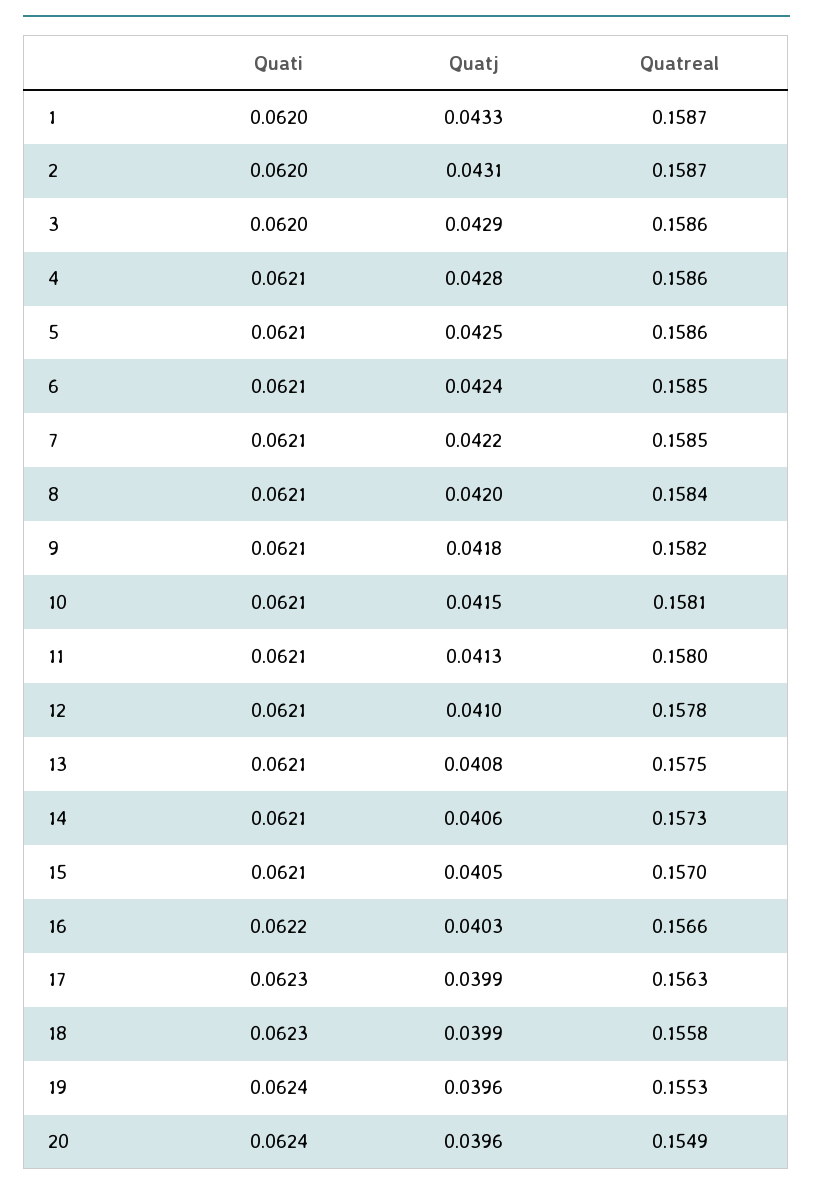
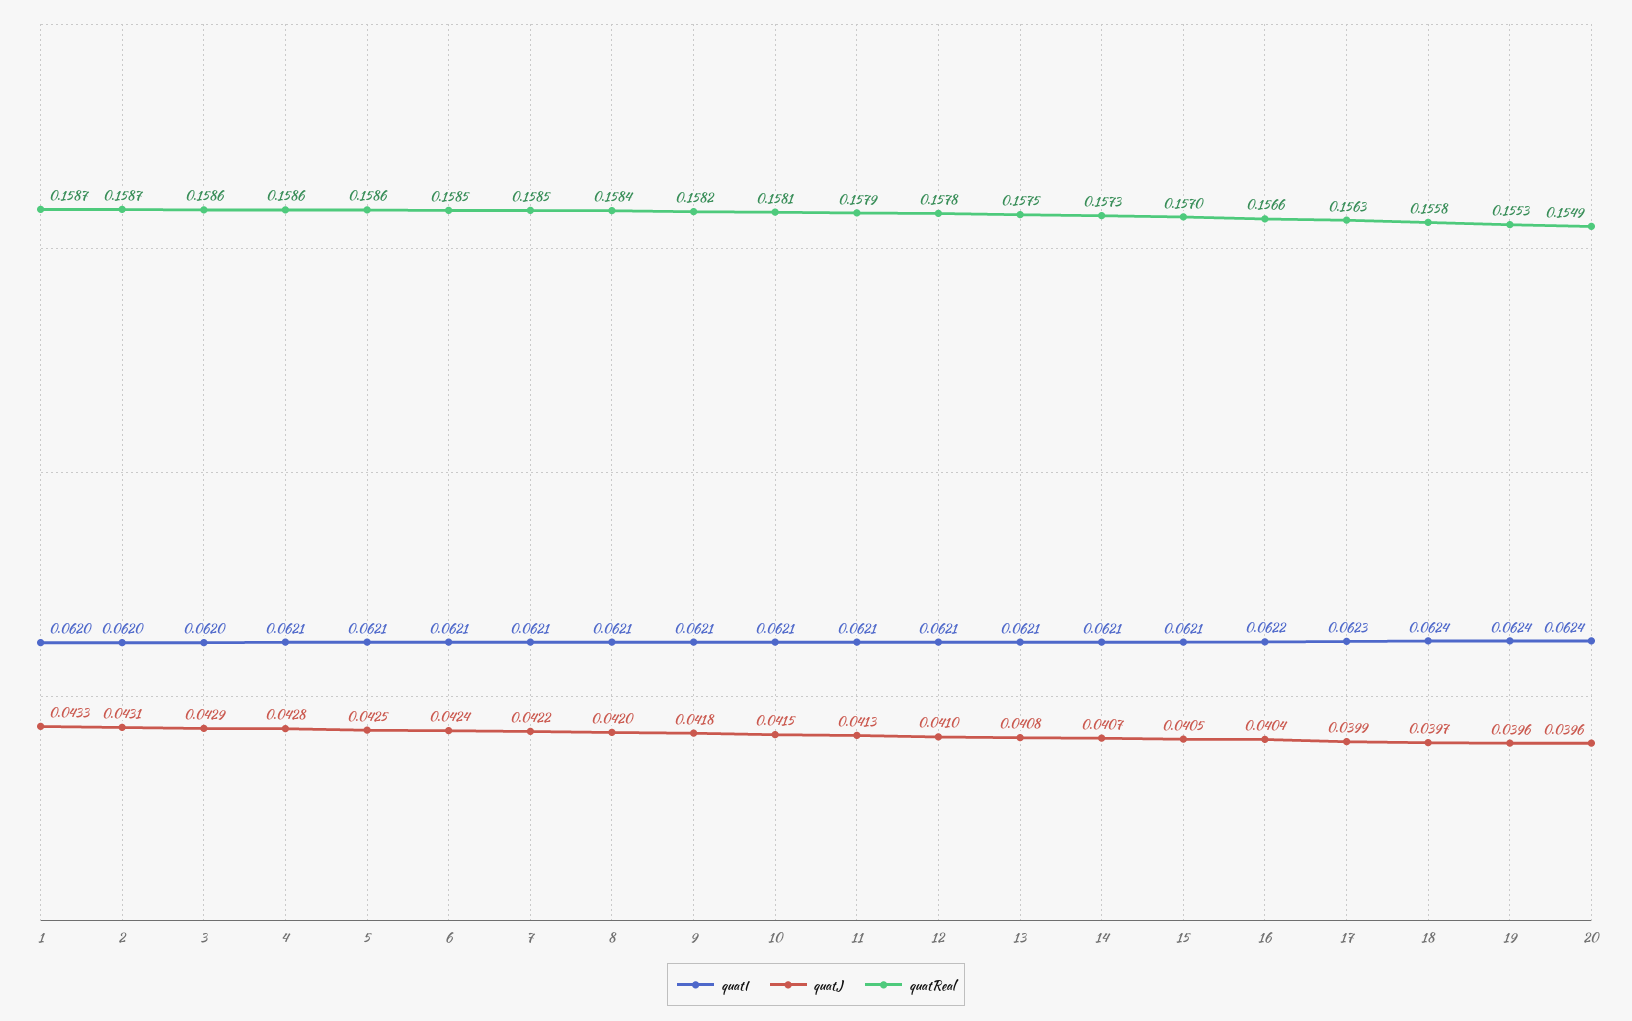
Quatreal, 11: 0.158 -> 0.1579
Quatj, 14: 0.0406 -> 0.0407
Quatj, 16: 0.0403 -> 0.0404
Quati, 18: 0.0623 -> 0.0624
Quatj, 18: 0.0399 -> 0.0397

